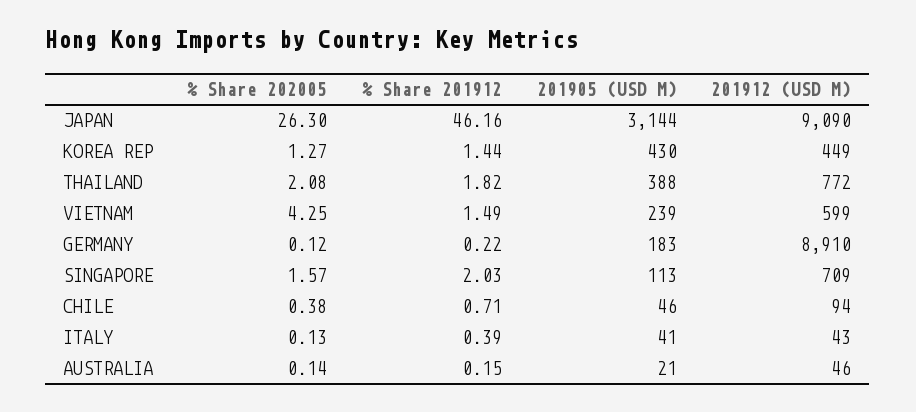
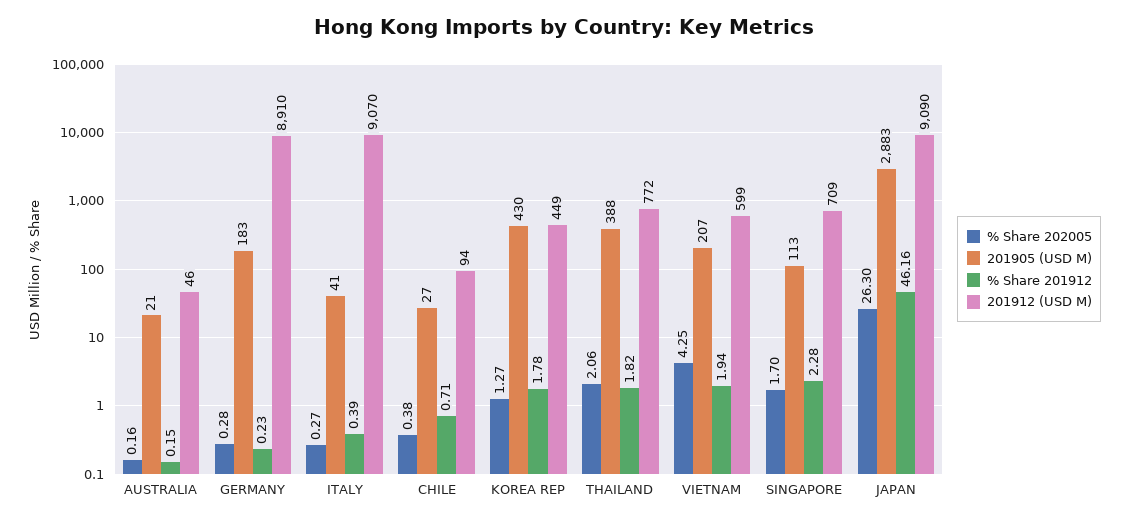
201905 (USD M), JAPAN: 3144 -> 2883
% Share 201912, KOREA REP: 1.44 -> 1.78
% Share 202005, THAILAND: 2.08 -> 2.06
% Share 201912, VIETNAM: 1.49 -> 1.94
201905 (USD M), VIETNAM: 239 -> 207
% Share 202005, GERMANY: 0.12 -> 0.28
% Share 201912, GERMANY: 0.22 -> 0.23
% Share 202005, SINGAPORE: 1.57 -> 1.7
% Share 201912, SINGAPORE: 2.03 -> 2.28
201905 (USD M), CHILE: 46 -> 27
% Share 202005, ITALY: 0.13 -> 0.27
201912 (USD M), ITALY: 43 -> 9070
% Share 202005, AUSTRALIA: 0.14 -> 0.16

